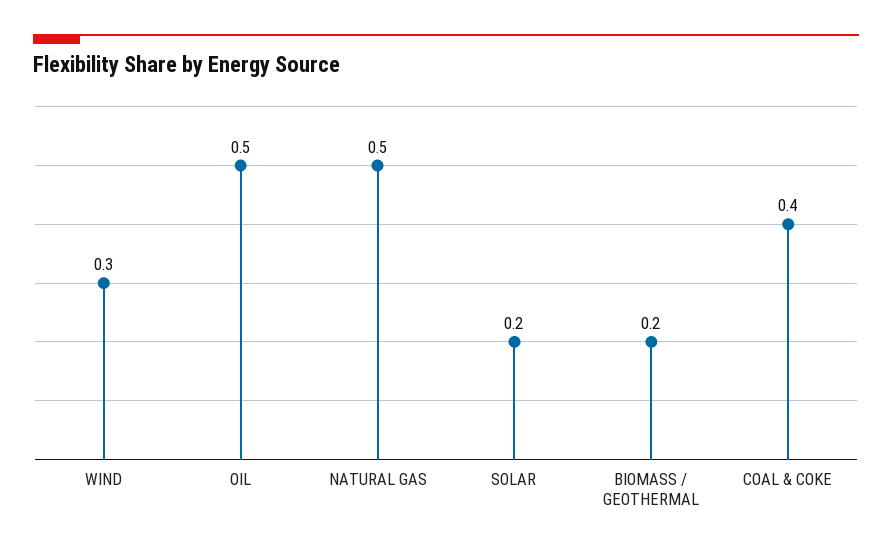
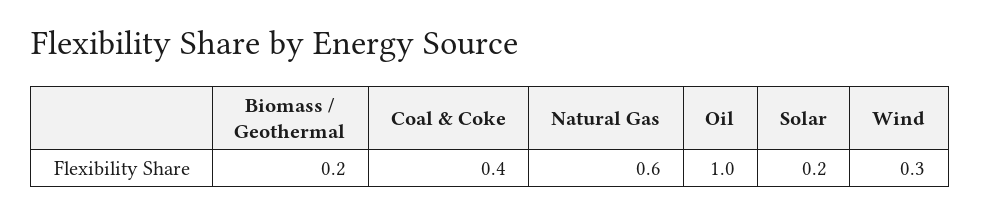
OIL: 0.5 -> 1
NATURAL GAS: 0.5 -> 0.6

